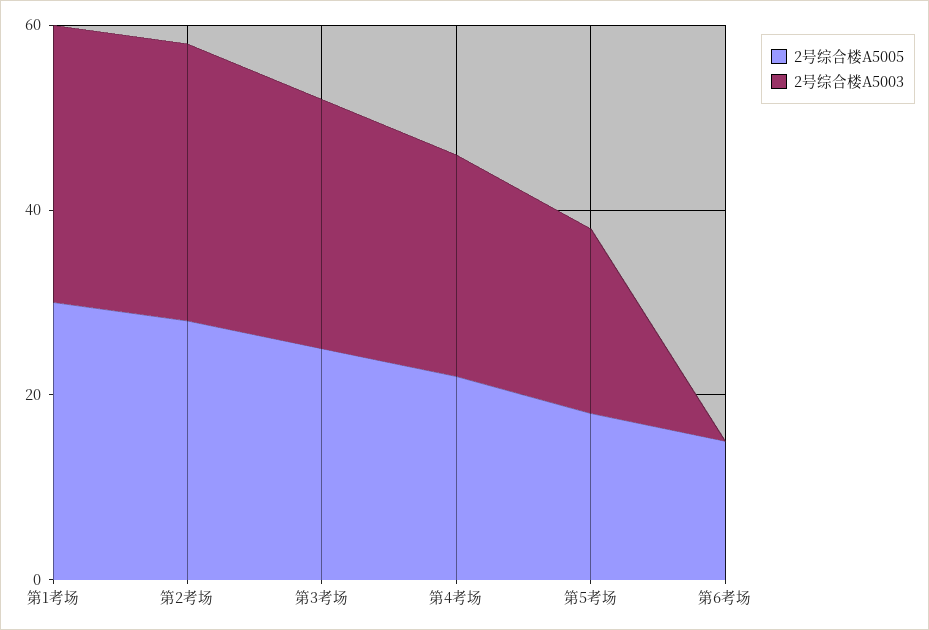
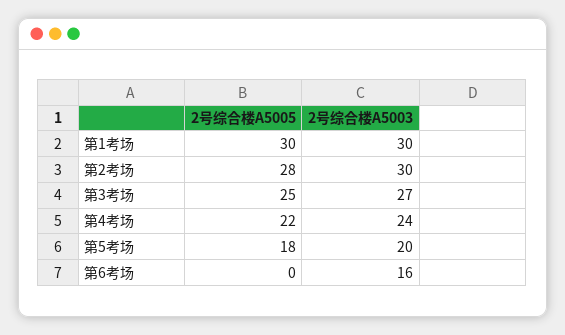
2号综合楼A5005, 第6考场: 15 -> 0
2号综合楼A5003, 第6考场: 0 -> 16

